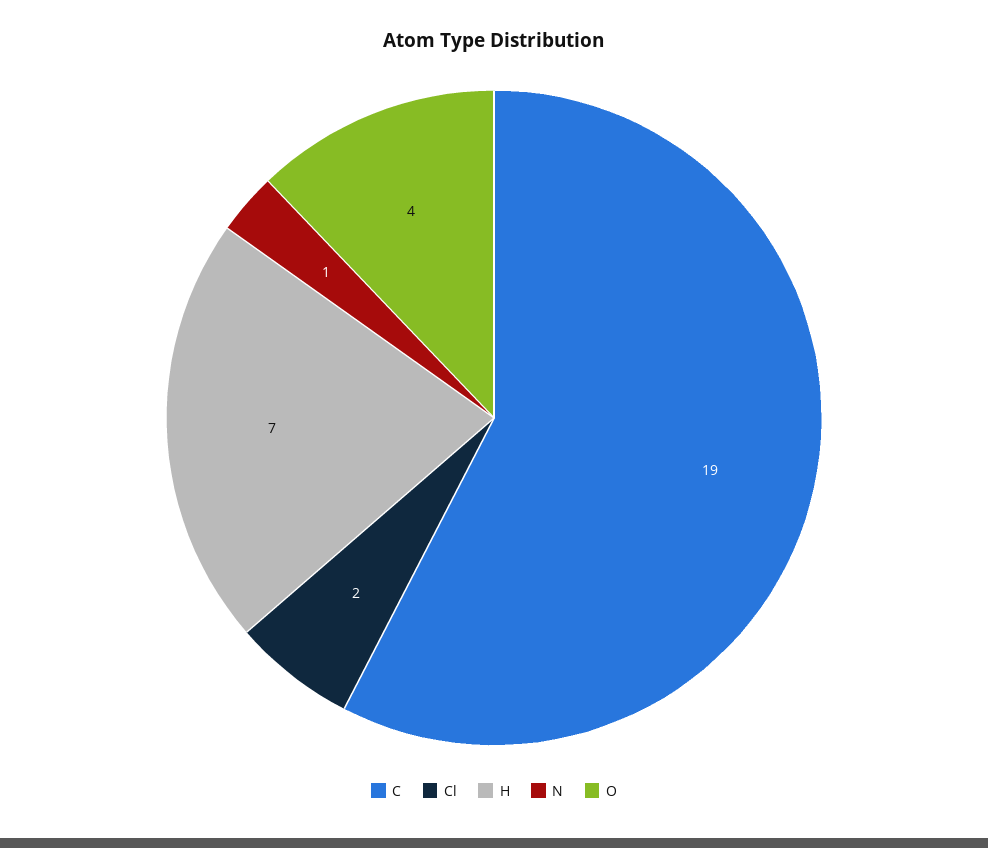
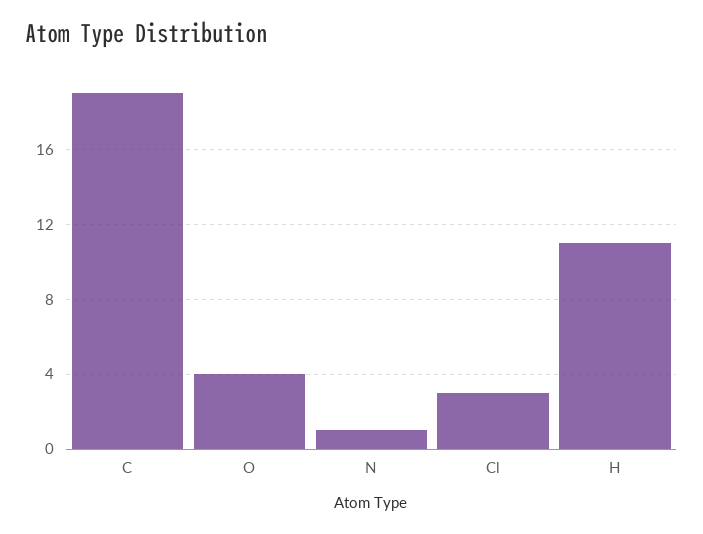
Cl: 2 -> 3
H: 7 -> 11

